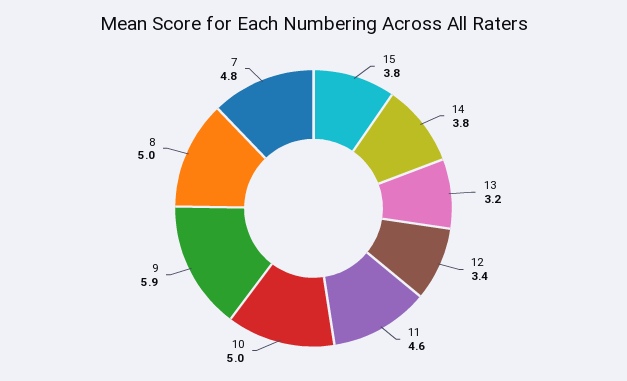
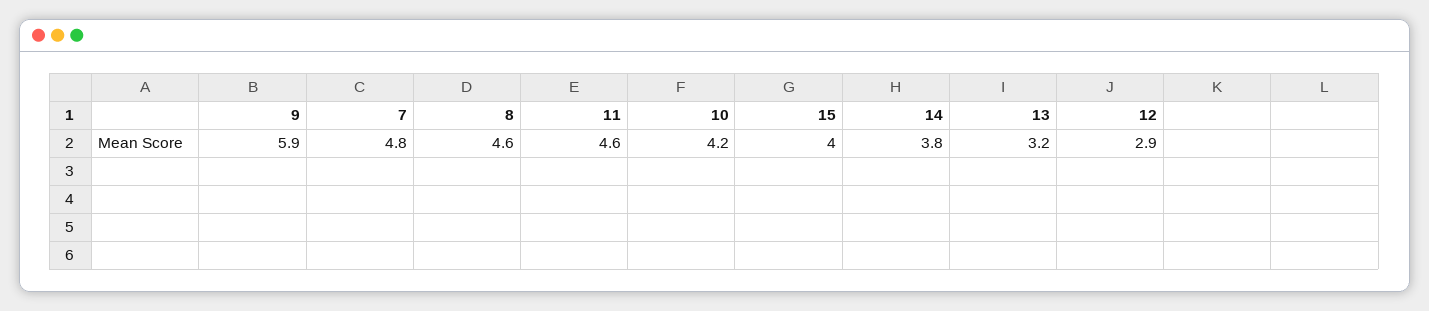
15: 3.8 -> 4
12: 3.4 -> 2.9
10: 5 -> 4.2
8: 5 -> 4.6

